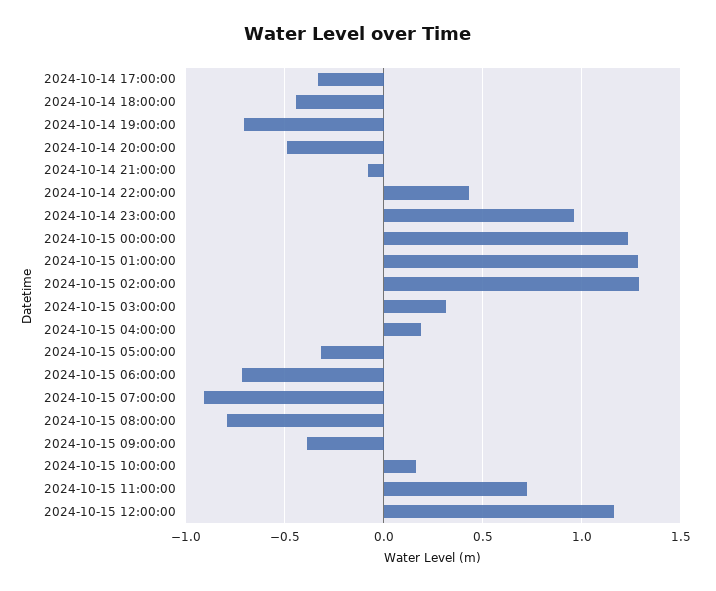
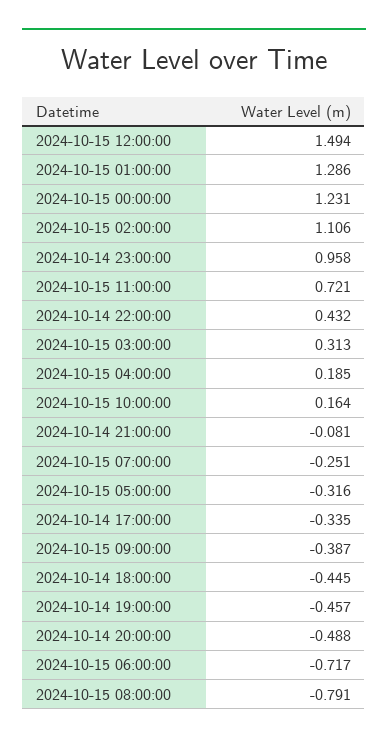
2024-10-14 19:00:00: -0.7 -> -0.457
2024-10-15 02:00:00: 1.3 -> 1.106
2024-10-15 07:00:00: -0.9 -> -0.251
2024-10-15 12:00:00: 1.15 -> 1.494

